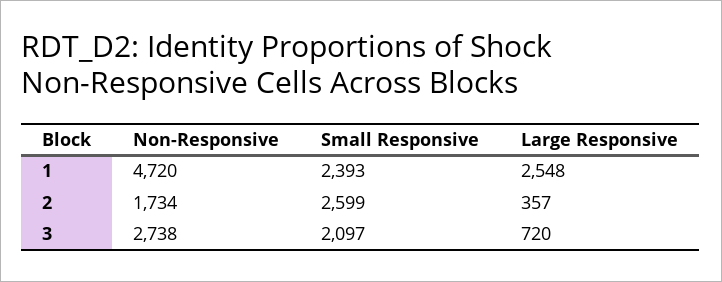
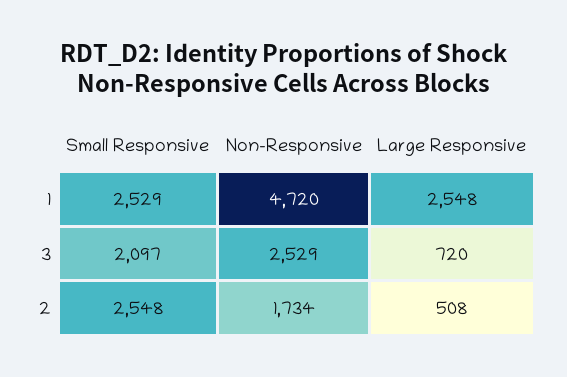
Small Responsive, 1: 2393 -> 2529
Small Responsive, 2: 2599 -> 2548
Large Responsive, 2: 357 -> 508
Non-Responsive, 3: 2738 -> 2529

